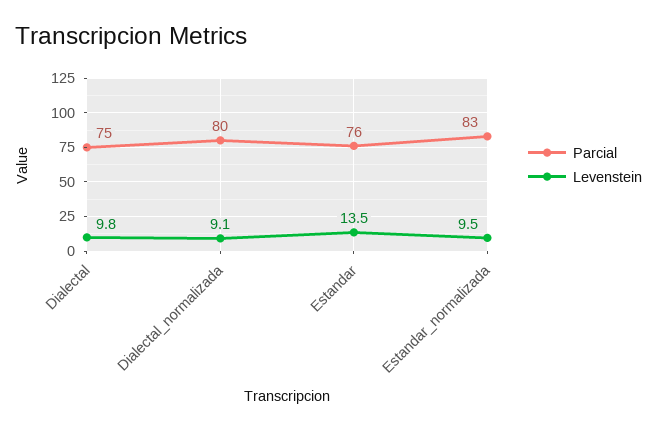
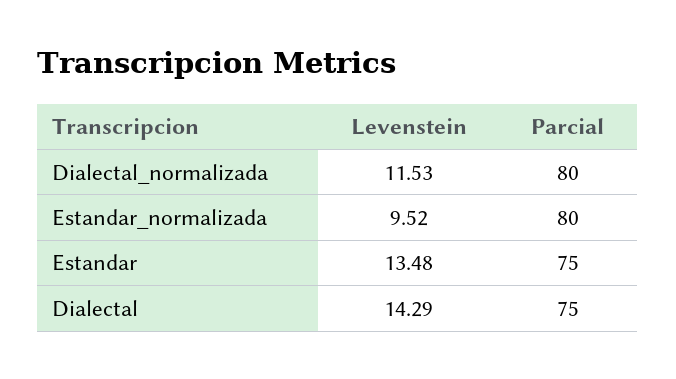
Levenstein, Dialectal: 9.8 -> 14.29
Levenstein, Dialectal_normalizada: 9.1 -> 11.53
Parcial, Estandar: 76 -> 75
Parcial, Estandar_normalizada: 83 -> 80

